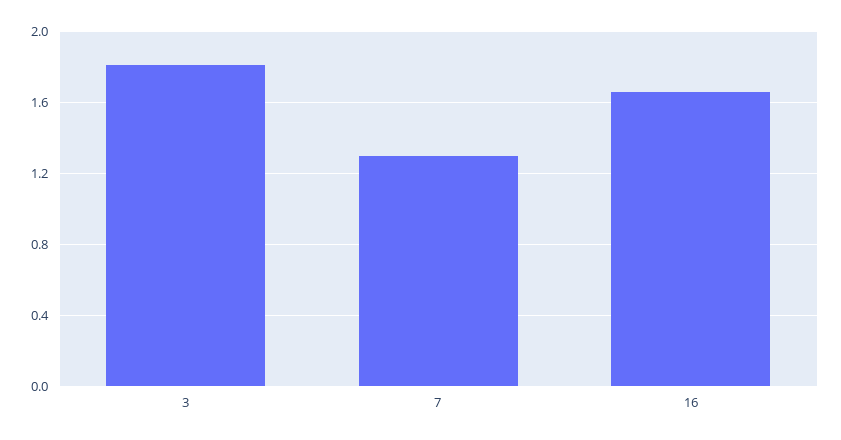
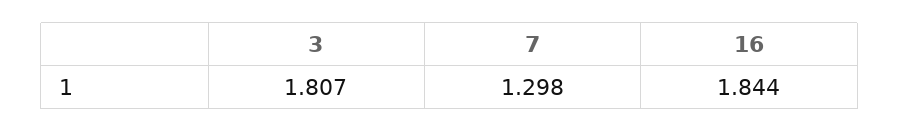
16: 1.65 -> 1.844

